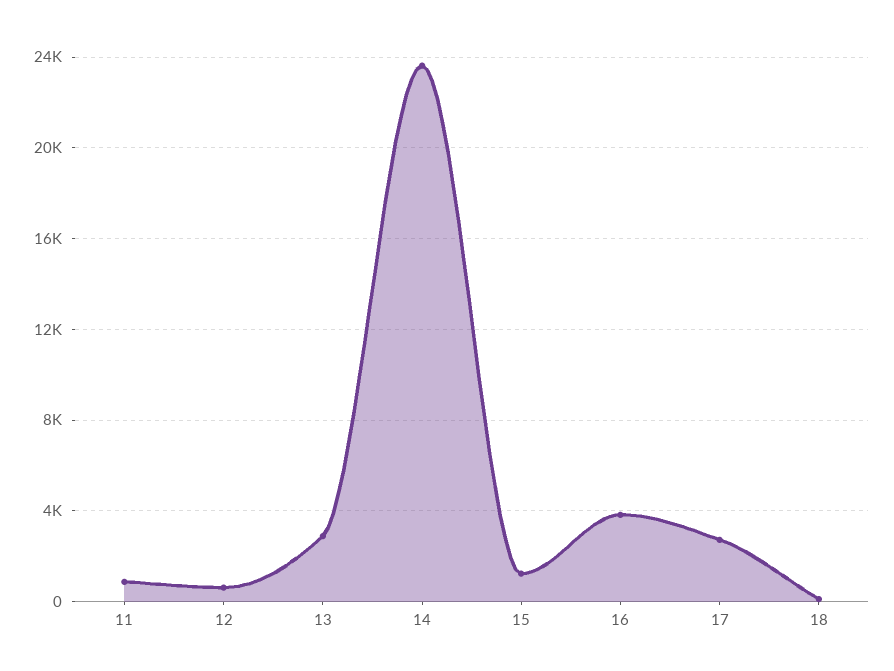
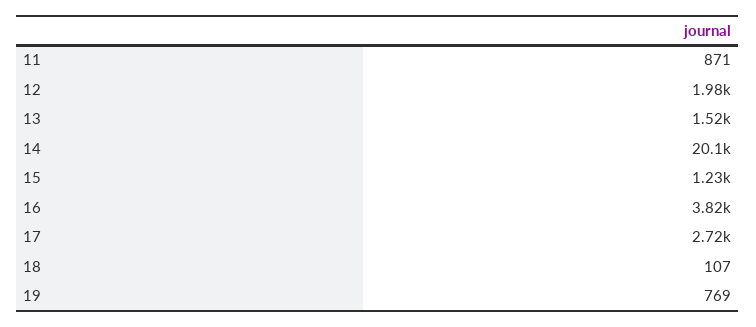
12: 500 -> 1980
13: 3000 -> 1520
14: 23500 -> 20100
19: none -> 769

